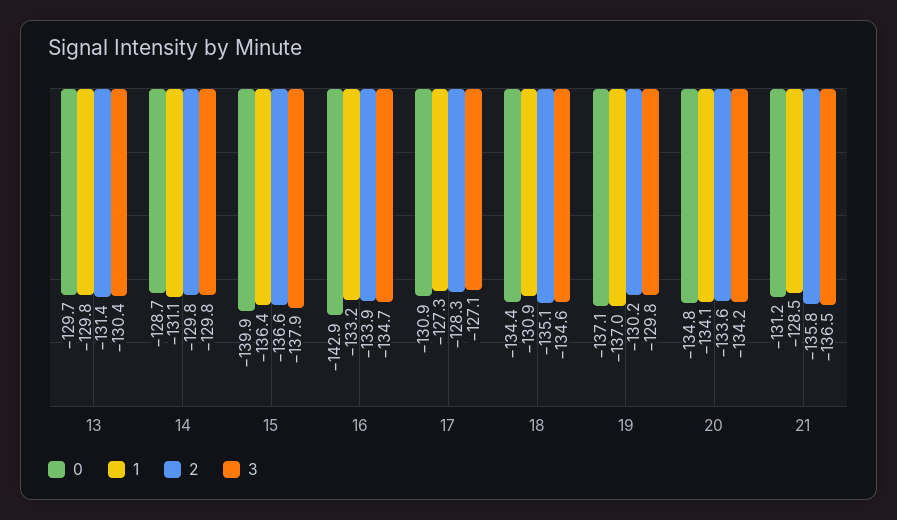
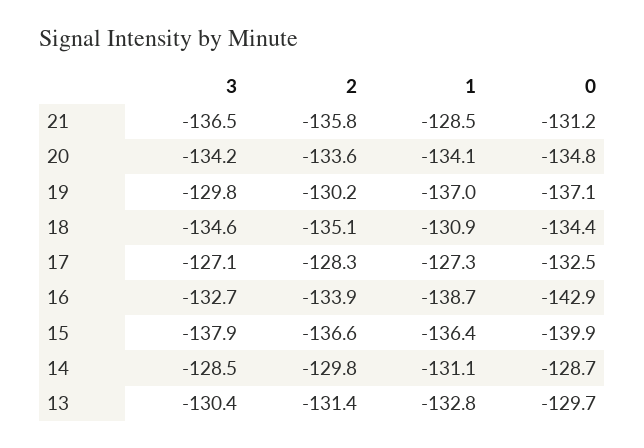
1, 13: -129.8 -> -132.8
3, 14: -129.8 -> -128.5
1, 16: -133.2 -> -138.7
3, 16: -134.7 -> -132.7
0, 17: -130.9 -> -132.5

